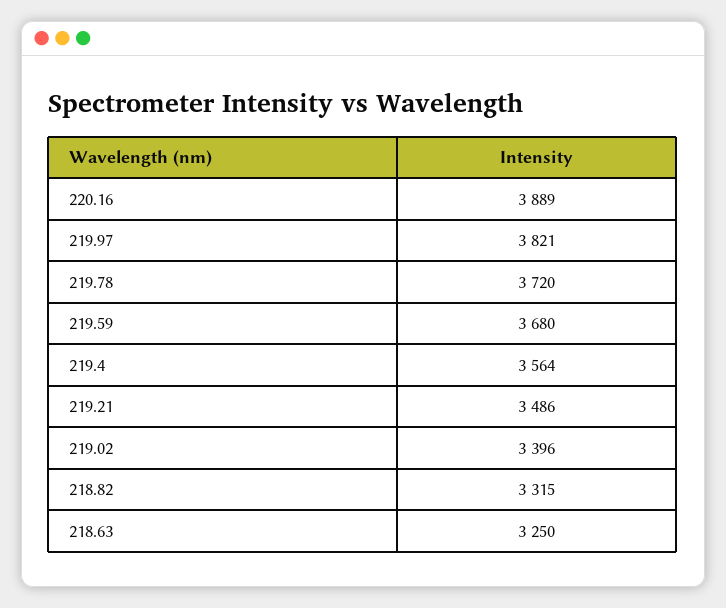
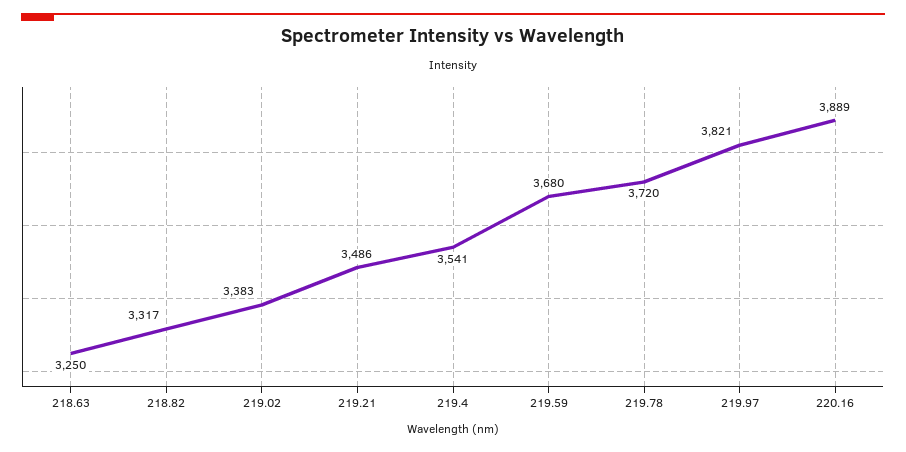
219.4: 3564 -> 3541
219.02: 3396 -> 3383
218.82: 3315 -> 3317

